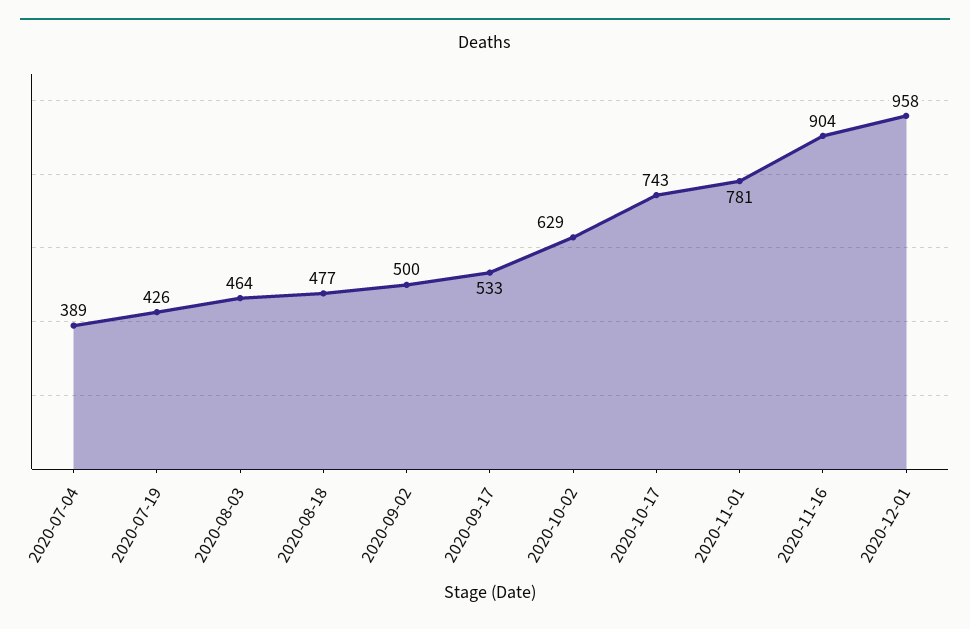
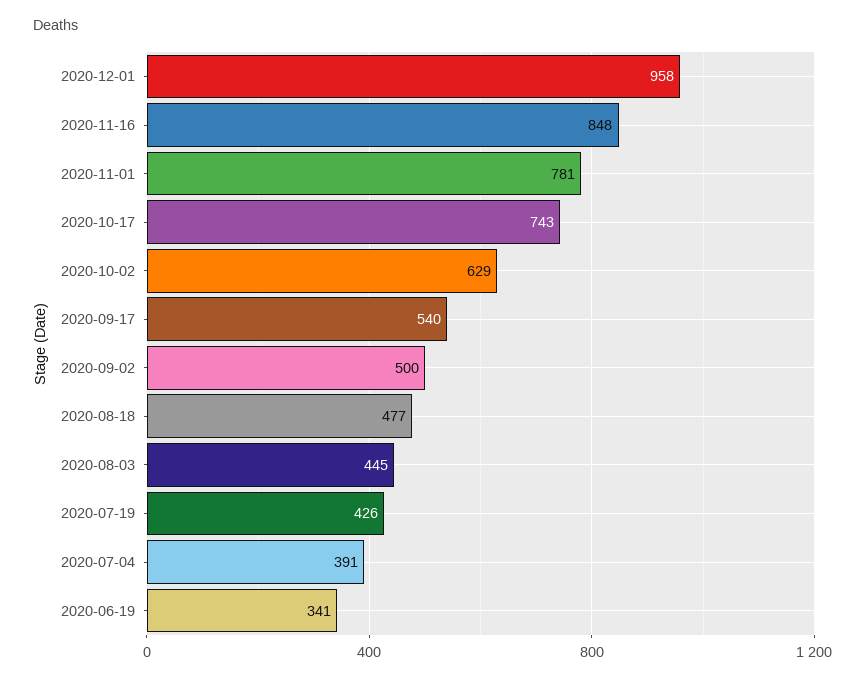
2020-07-04: 389 -> 391
2020-08-03: 464 -> 445
2020-09-17: 533 -> 540
2020-11-16: 904 -> 848
2020-06-19: none -> 341

